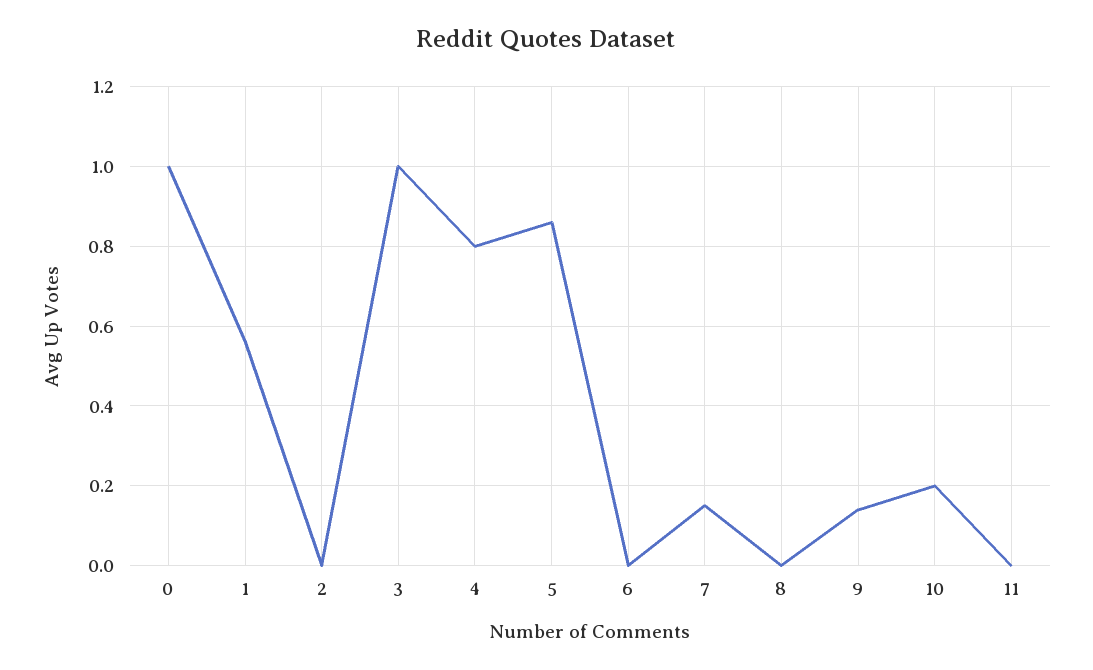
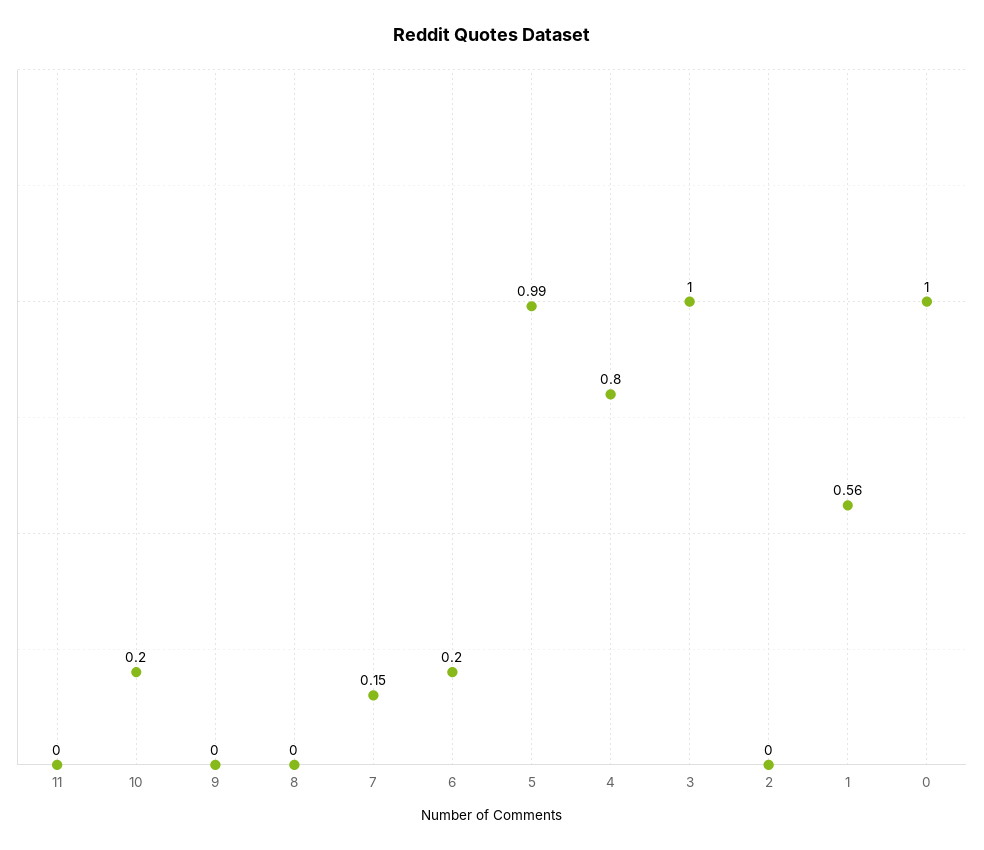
5: 0.85 -> 0.99
6: 0 -> 0.2
9: 0.15 -> 0

